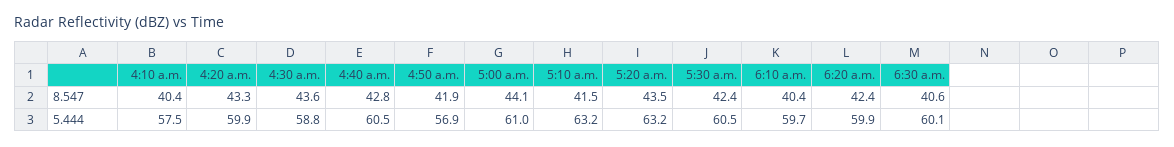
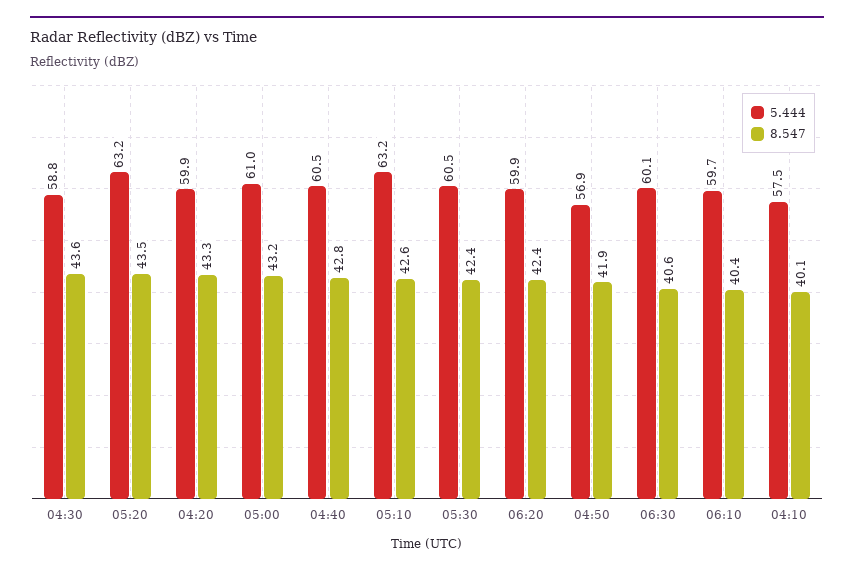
8.547, 4:10 a.m.: 40.4 -> 40.1
8.547, 5:00 a.m.: 44.1 -> 43.2
8.547, 5:10 a.m.: 41.5 -> 42.6

